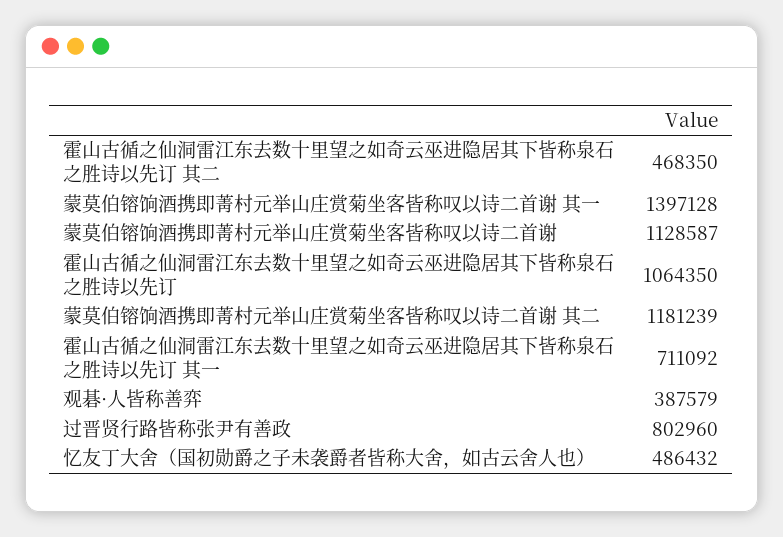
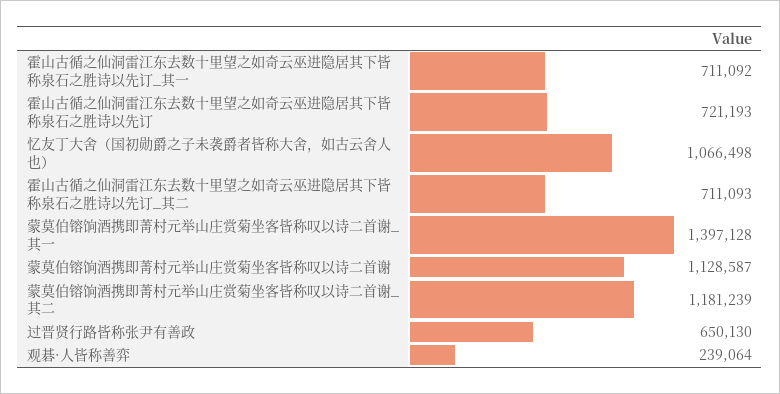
霍山古循之仙洞雷江东去数十里望之如奇云巫进隐居其下皆称泉石之胜诗以先订 其二: 468350 -> 711093
霍山古循之仙洞雷江东去数十里望之如奇云巫进隐居其下皆称泉石之胜诗以先订: 1064350 -> 721193
观碁·人皆称善弈: 387579 -> 239064
过晋贤行路皆称张尹有善政: 802960 -> 650130
忆友丁大舍（国初勋爵之子未袭爵者皆称大舍，如古云舍人也）: 486432 -> 1066498

